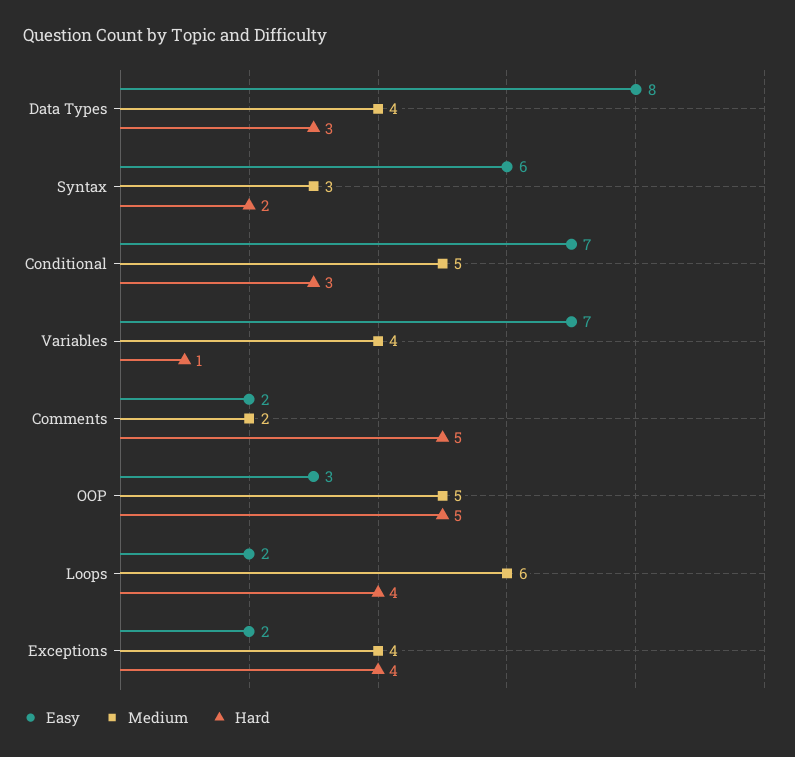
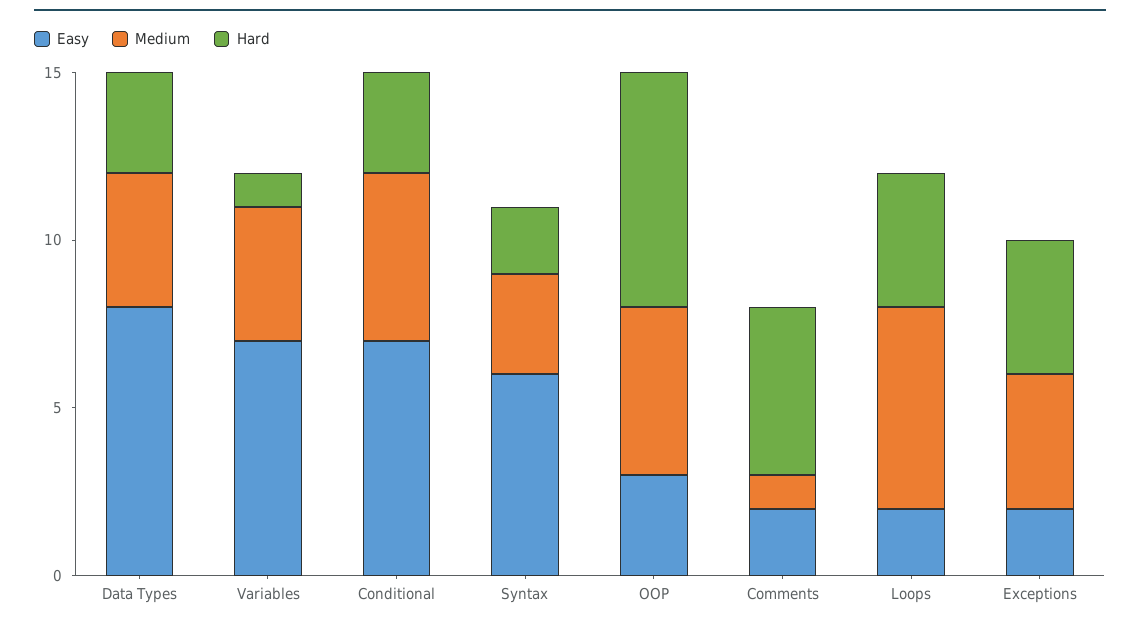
Medium, Comments: 2 -> 1
Hard, OOP: 5 -> 7

